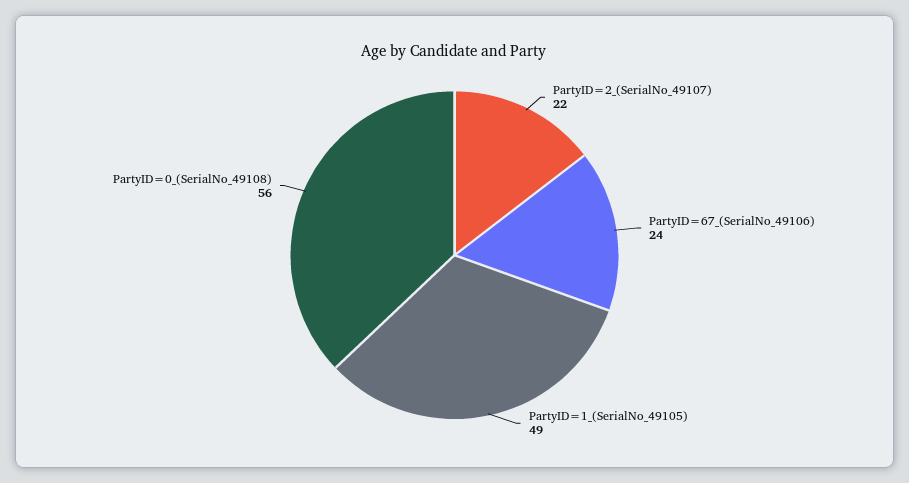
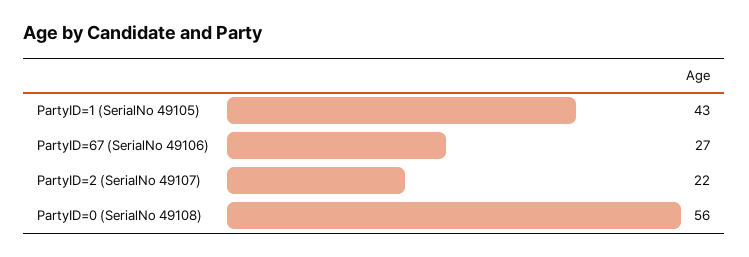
PartyID=67_(SerialNo_49106): 24 -> 27
PartyID=1_(SerialNo_49105): 49 -> 43

